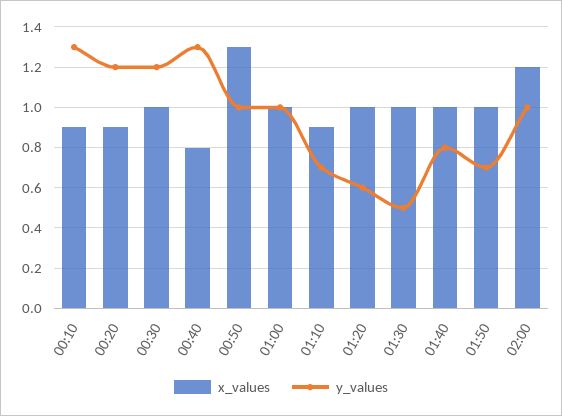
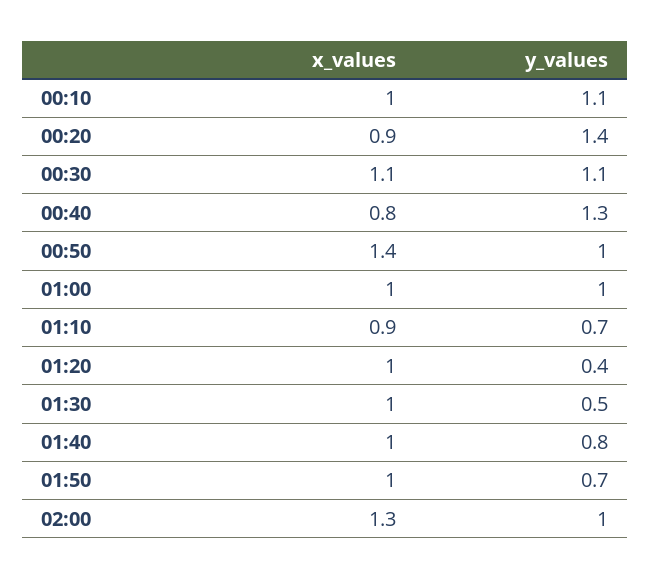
x_values, 00:10: 0.9 -> 1
y_values, 00:10: 1.3 -> 1.1
y_values, 00:20: 1.2 -> 1.4
x_values, 00:30: 1 -> 1.1
y_values, 00:30: 1.2 -> 1.1
x_values, 00:50: 1.3 -> 1.4
y_values, 01:20: 0.6 -> 0.4
x_values, 02:00: 1.2 -> 1.3

